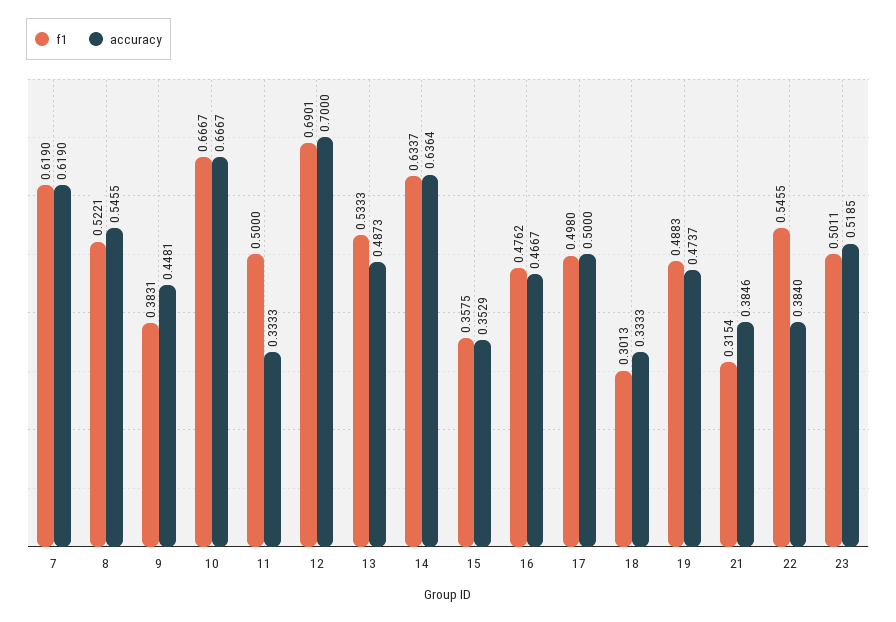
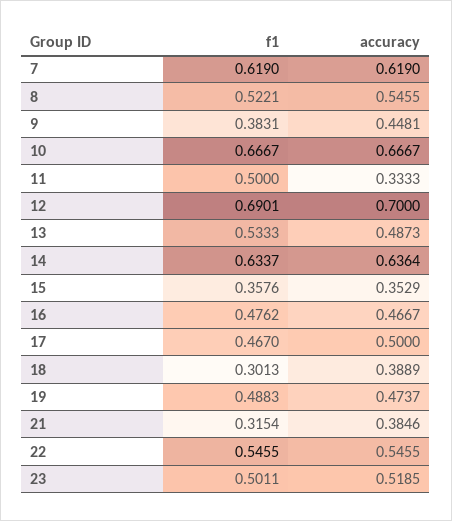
f1, 15: 0.3575 -> 0.3576
f1, 17: 0.498 -> 0.467
accuracy, 18: 0.3333 -> 0.3889
accuracy, 22: 0.384 -> 0.5455

